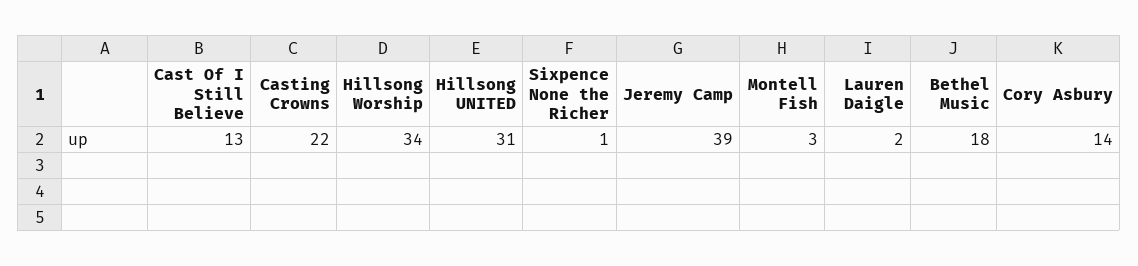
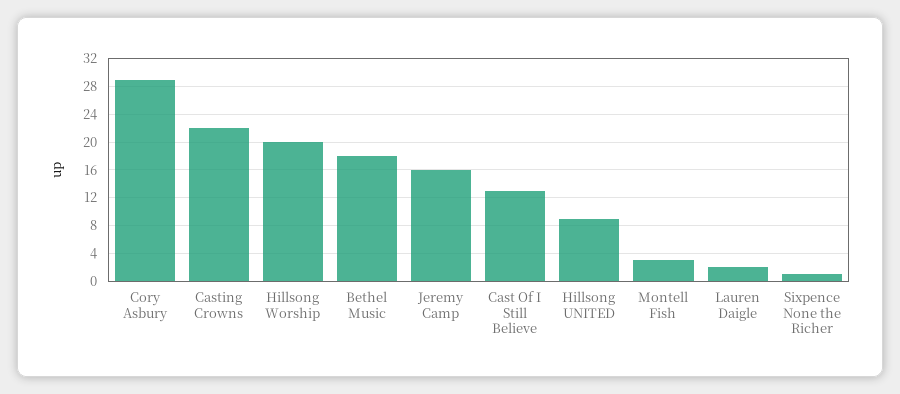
Hillsong Worship: 34 -> 20
Hillsong UNITED: 31 -> 9
Jeremy Camp: 39 -> 16
Cory Asbury: 14 -> 29

